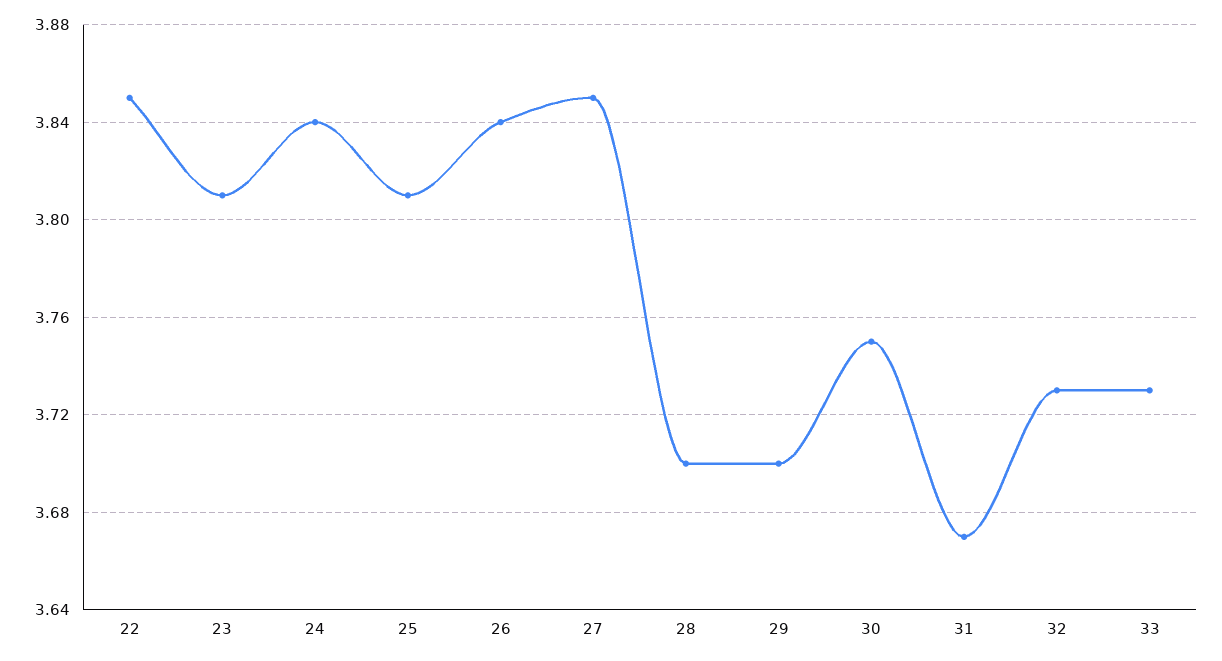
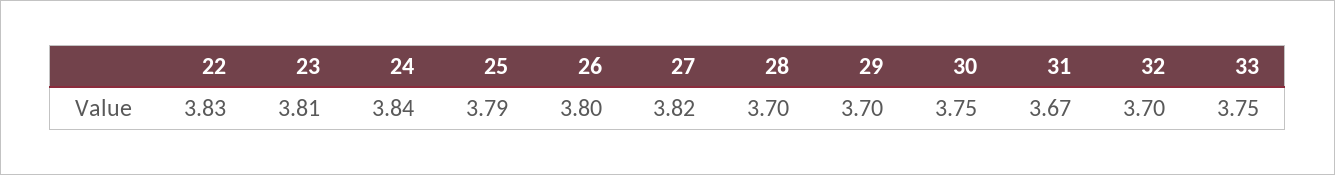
22: 3.85 -> 3.83
25: 3.81 -> 3.79
26: 3.84 -> 3.8
27: 3.85 -> 3.82
32: 3.73 -> 3.7
33: 3.73 -> 3.75

